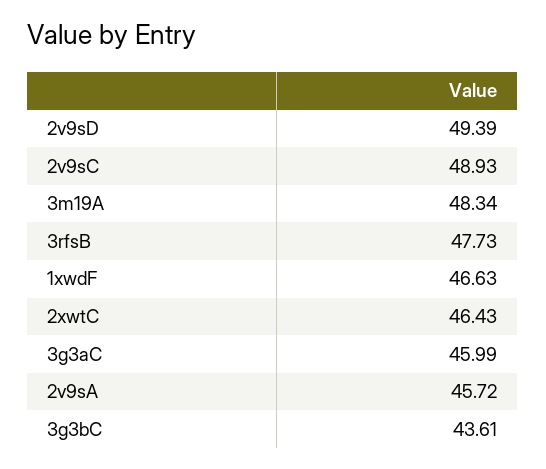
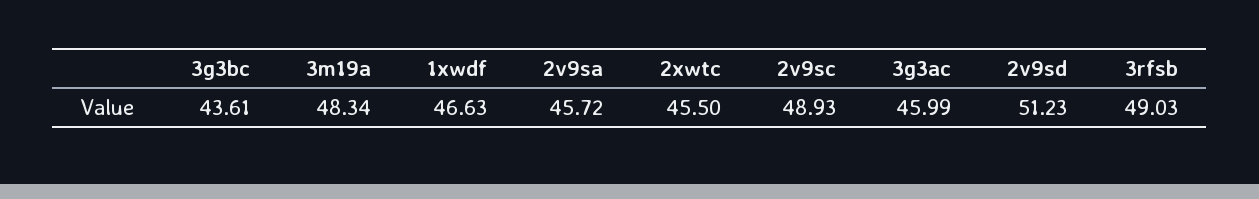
2v9sD: 49.39 -> 51.23
3rfsB: 47.73 -> 49.03
2xwtC: 46.43 -> 45.5

